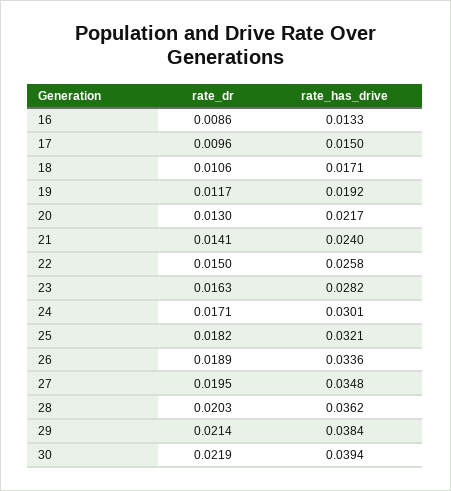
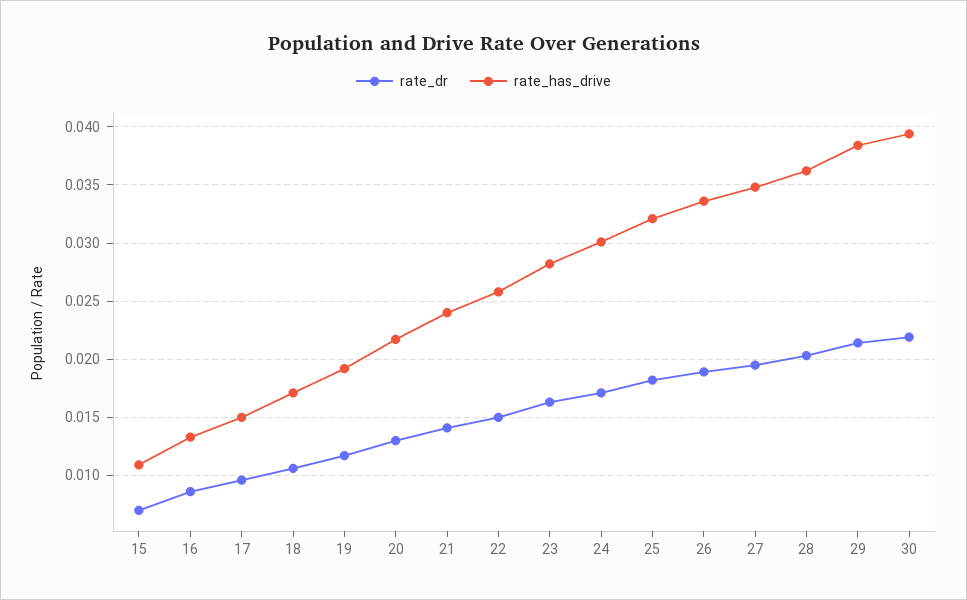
rate_dr, 15: none -> 0.007
rate_has_drive, 15: none -> 0.011

